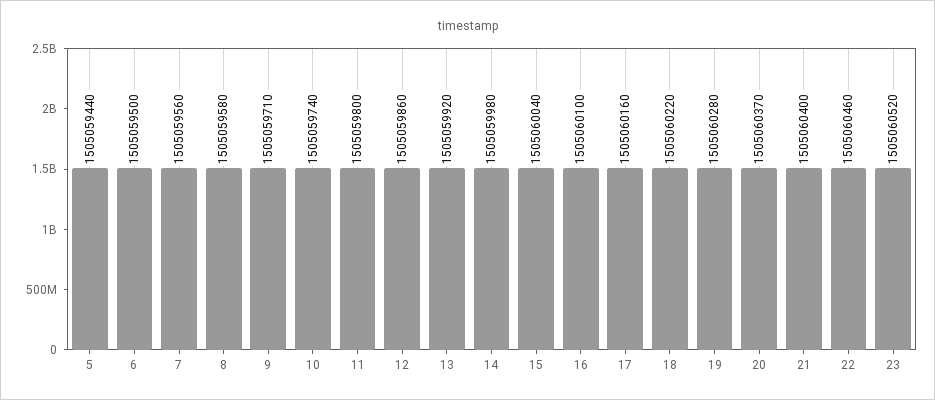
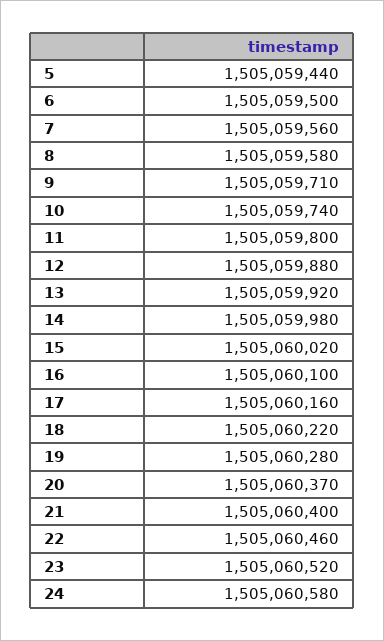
12: 1505059860 -> 1505059880
15: 1505060040 -> 1505060020
24: none -> 1505060580

